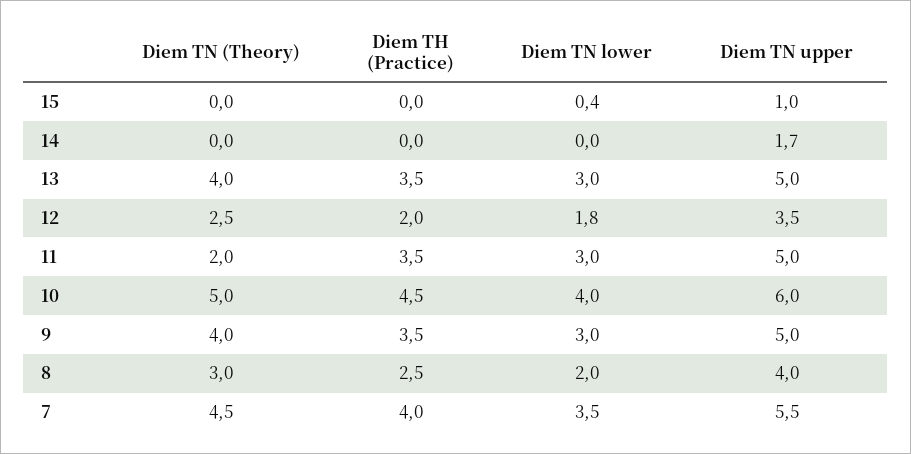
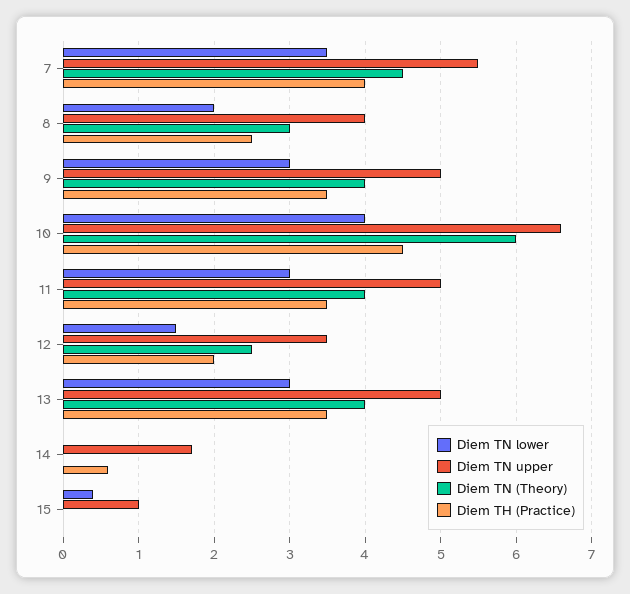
Diem TH (Practice), 14: 0 -> 0.6
Diem TN lower, 12: 1.8 -> 1.5
Diem TN (Theory), 11: 2 -> 4
Diem TN (Theory), 10: 5 -> 6
Diem TN upper, 10: 6 -> 6.6

